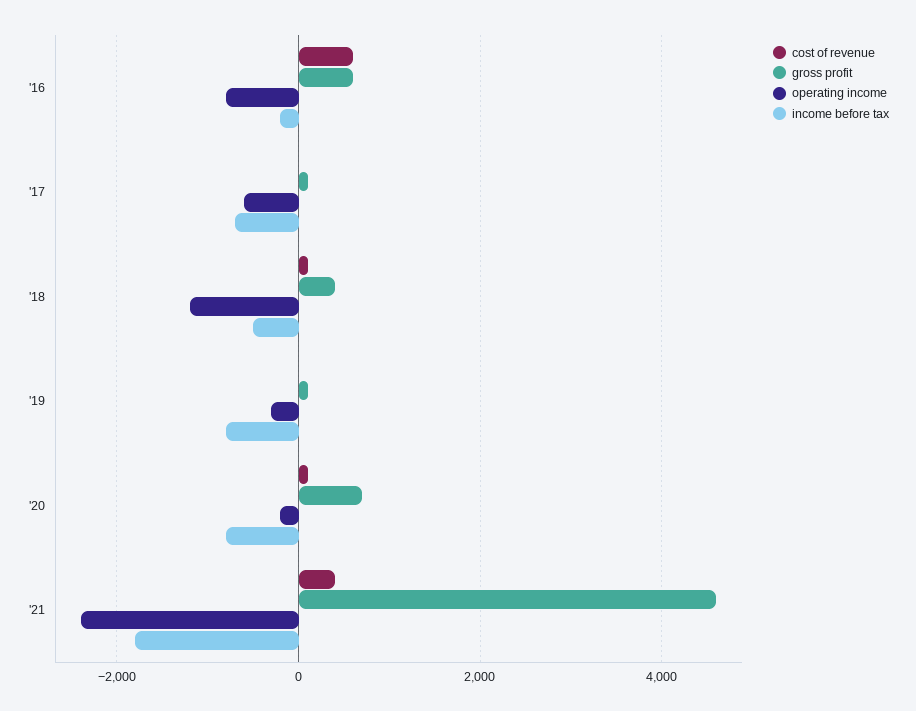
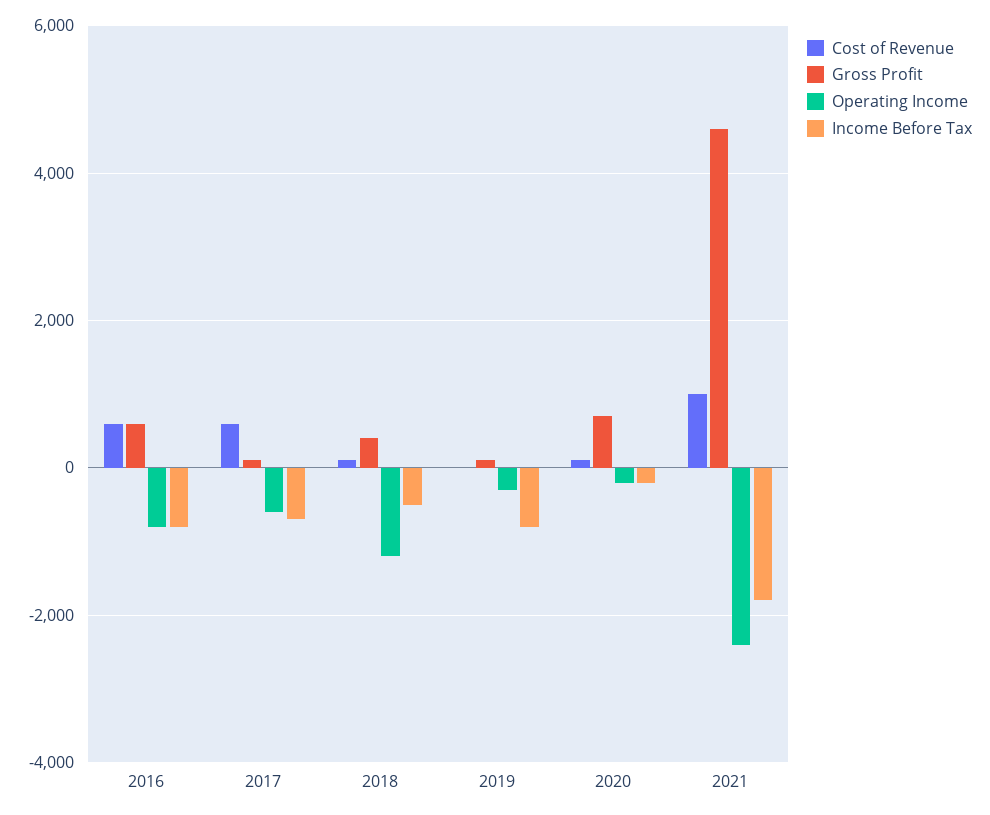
income before tax, '16: -200 -> -800
cost of revenue, '17: 0 -> 600
income before tax, '20: -800 -> -200
cost of revenue, '21: 400 -> 1000

